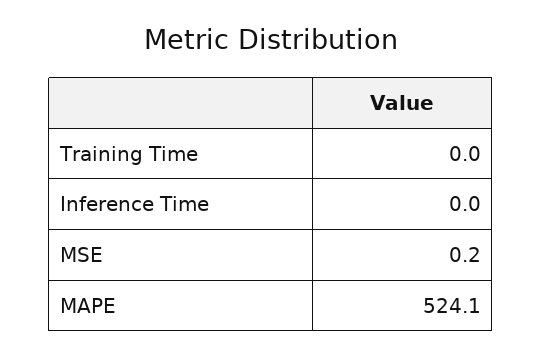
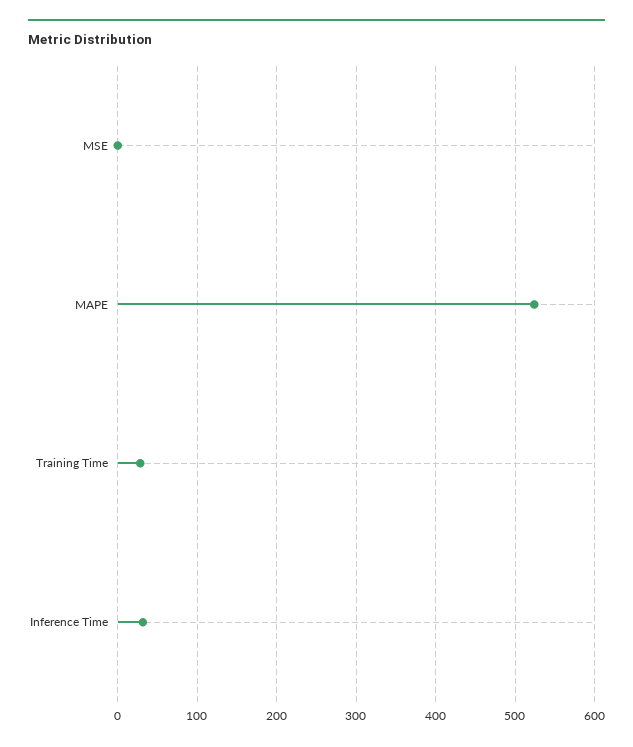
Training Time: 0 -> 30
Inference Time: 0 -> 30

